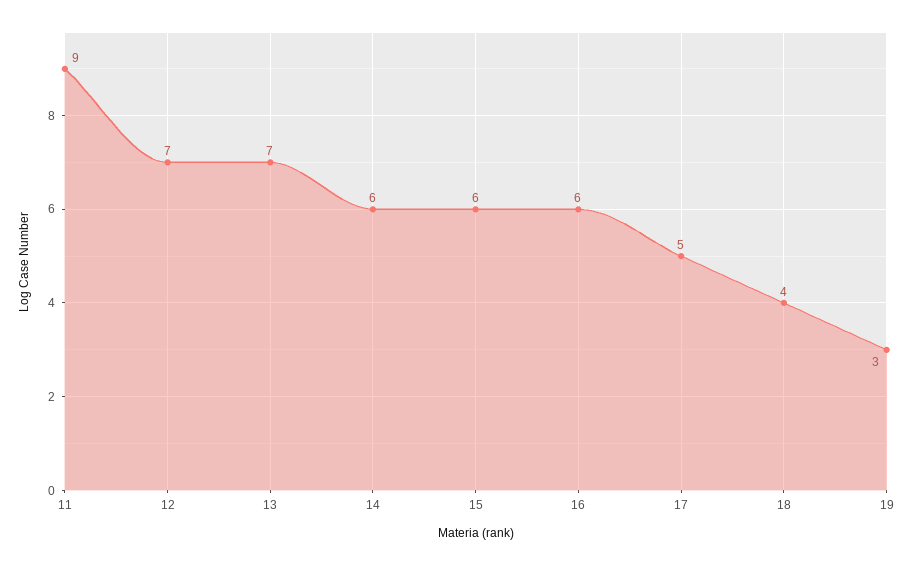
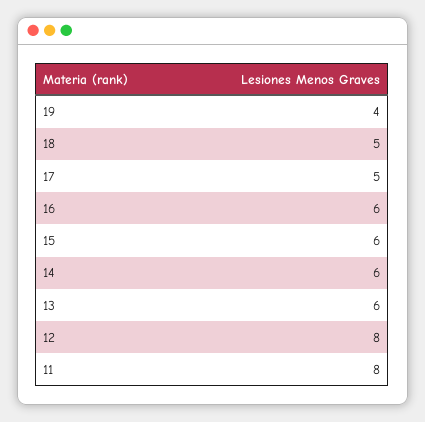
11: 9 -> 8
12: 7 -> 8
13: 7 -> 6
18: 4 -> 5
19: 3 -> 4

